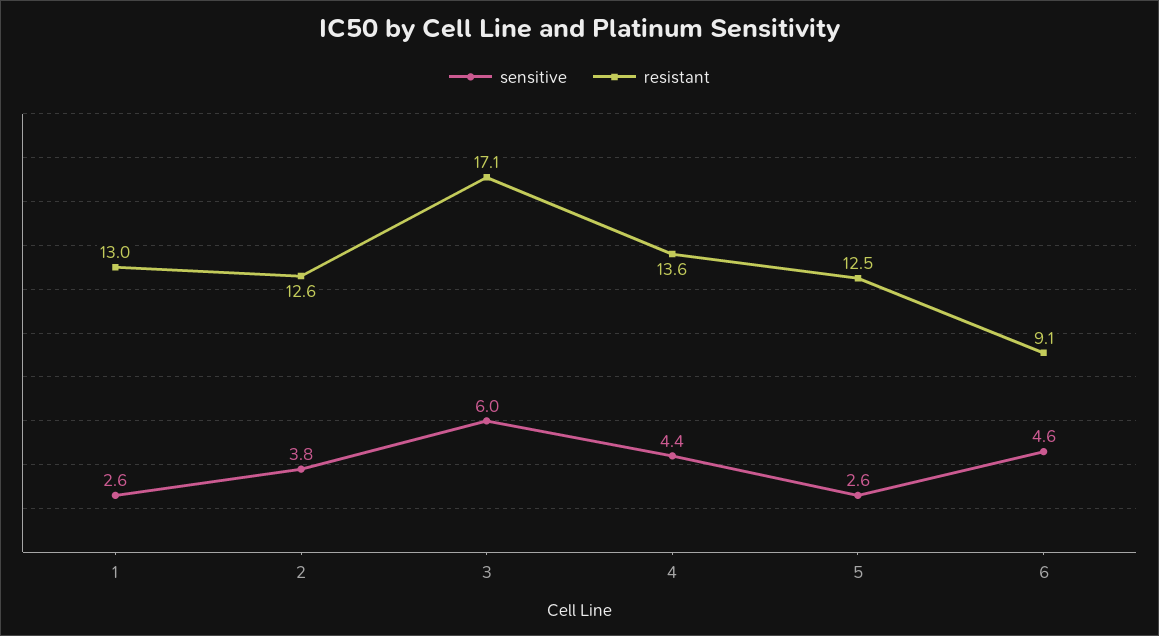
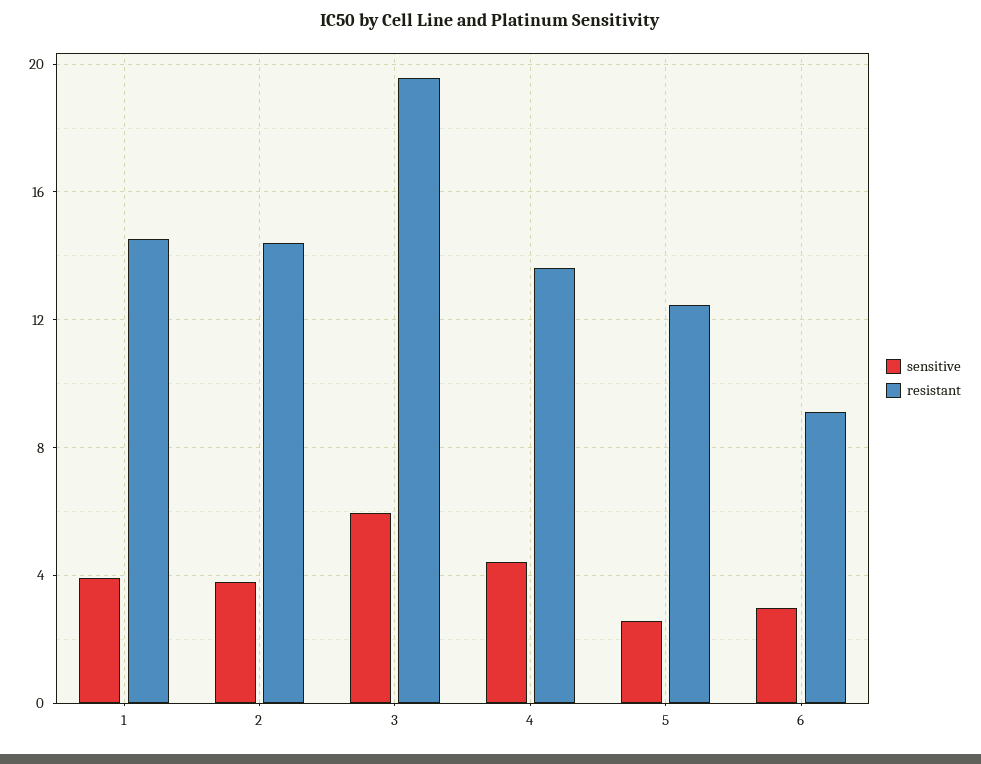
sensitive, 1: 2.6 -> 4
resistant, 1: 13 -> 14.5
resistant, 2: 12.6 -> 14.5
resistant, 3: 17.1 -> 19.5
sensitive, 6: 4.6 -> 3

